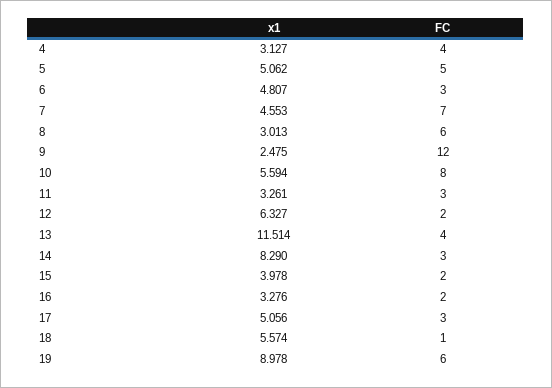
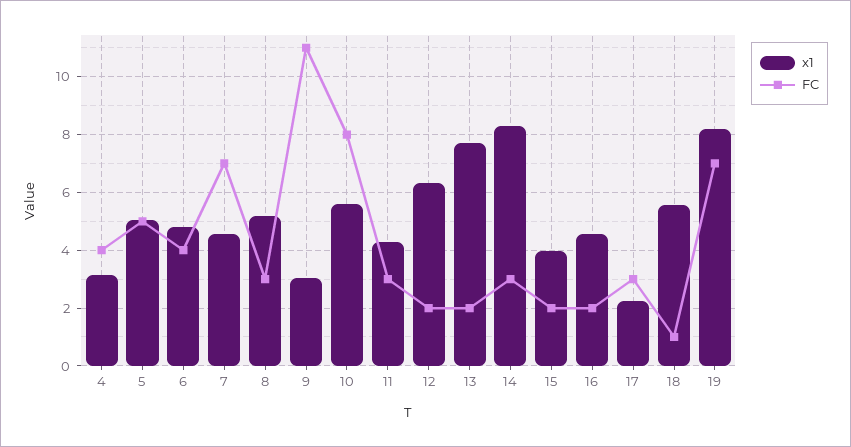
FC, 6: 3 -> 4
x1, 8: 3.013 -> 5.25
FC, 8: 6 -> 3
x1, 9: 2.475 -> 3
FC, 9: 12 -> 11
x1, 11: 3.261 -> 4.25
x1, 13: 11.514 -> 7.75
FC, 13: 4 -> 2
x1, 16: 3.276 -> 4.5
x1, 17: 5.056 -> 2.25
x1, 19: 8.978 -> 8.25
FC, 19: 6 -> 7

